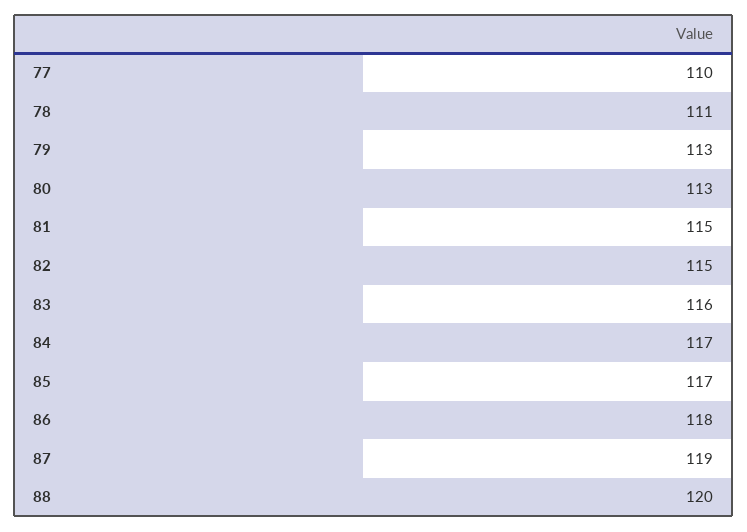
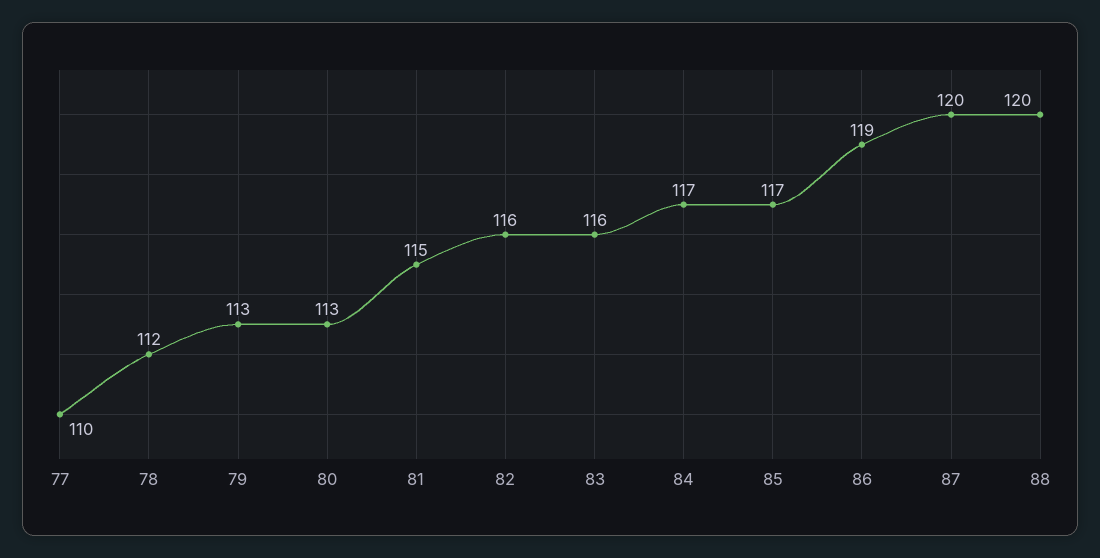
78: 111 -> 112
82: 115 -> 116
86: 118 -> 119
87: 119 -> 120

